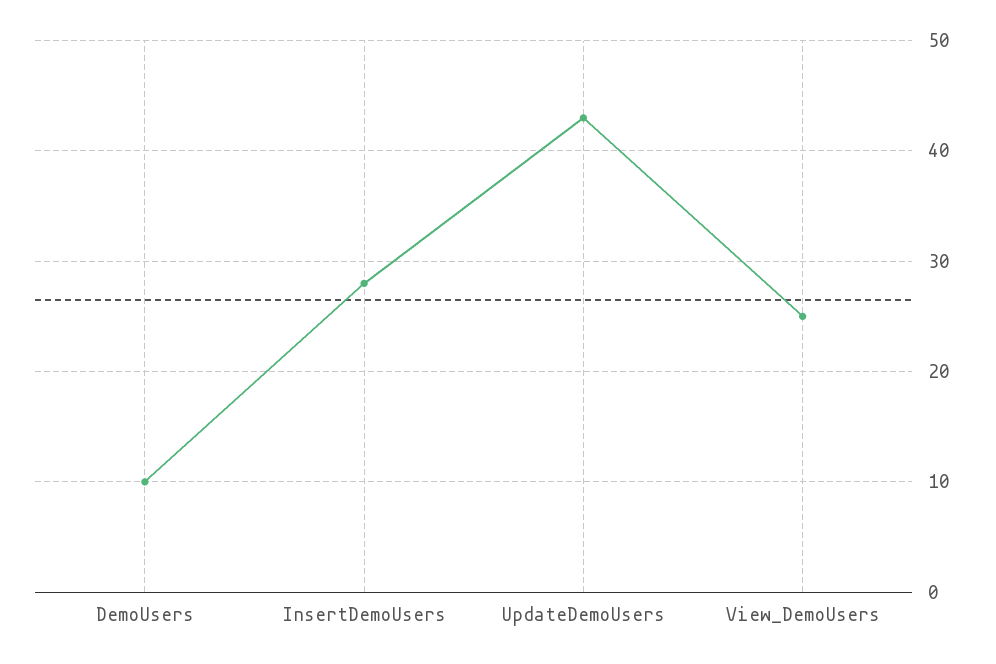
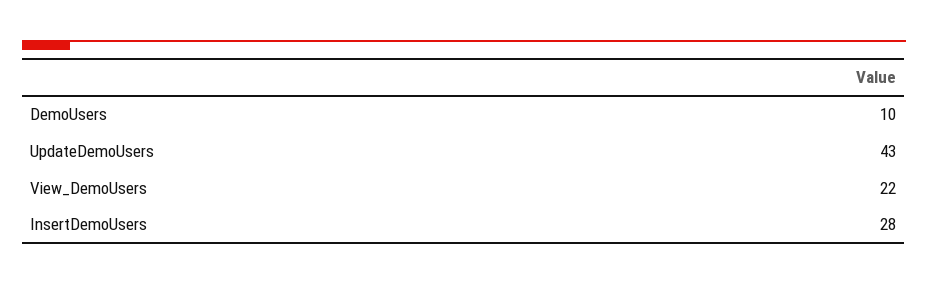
View_DemoUsers: 25 -> 22

